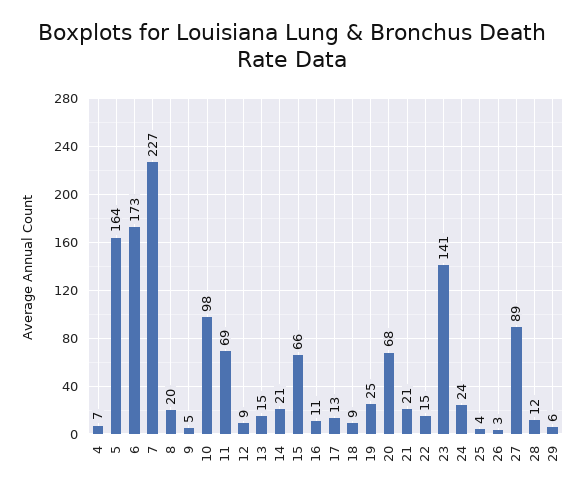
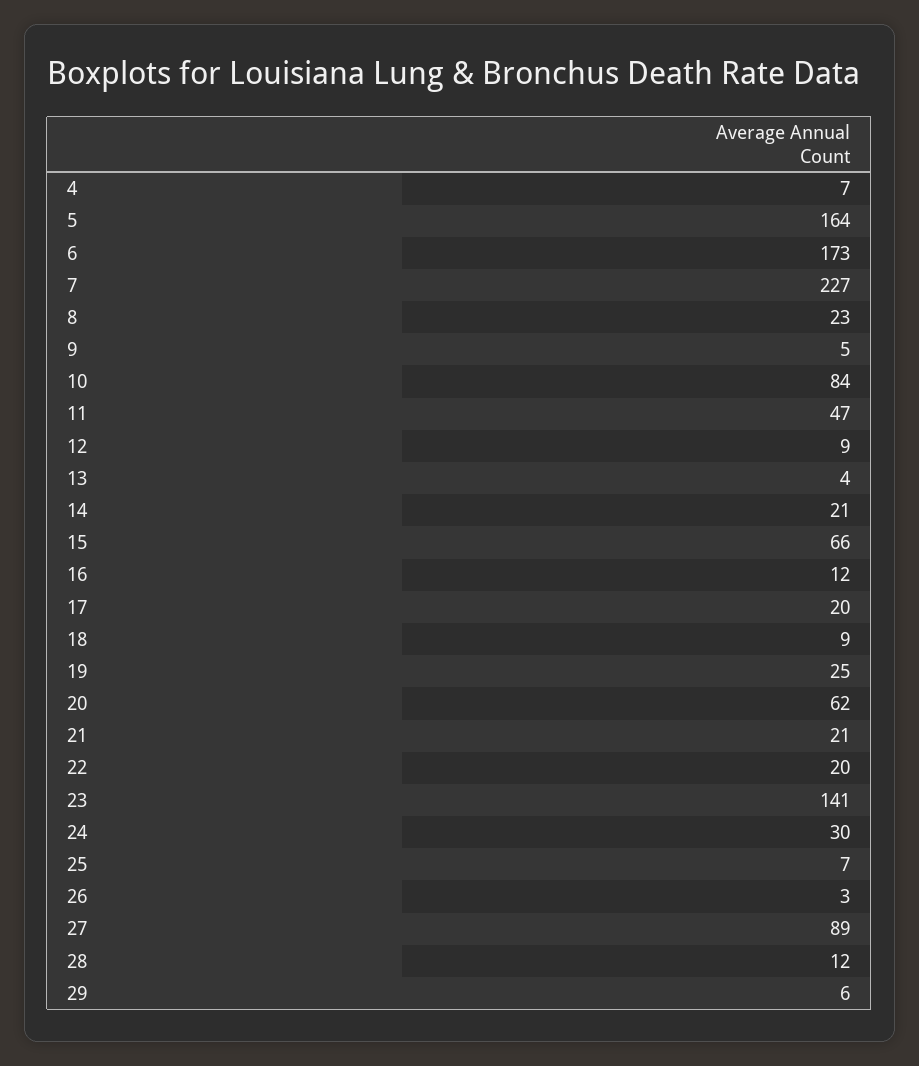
8: 20 -> 23
10: 98 -> 84
11: 69 -> 47
13: 15 -> 4
16: 11 -> 12
17: 13 -> 20
20: 68 -> 62
22: 15 -> 20
24: 24 -> 30
25: 4 -> 7

